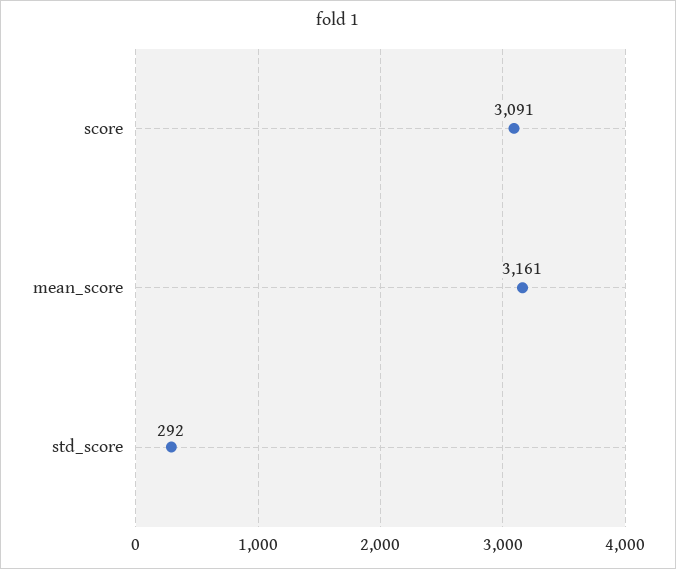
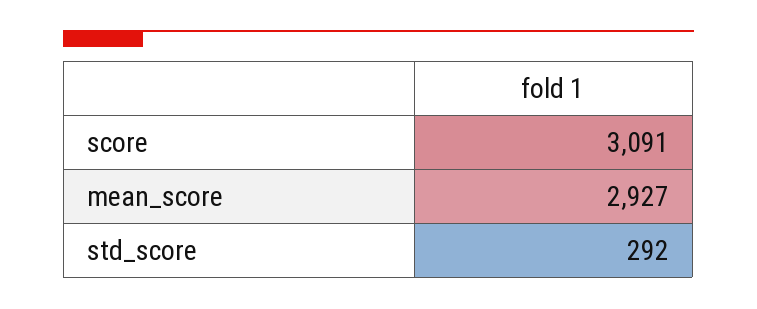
mean_score: 3161 -> 2927

